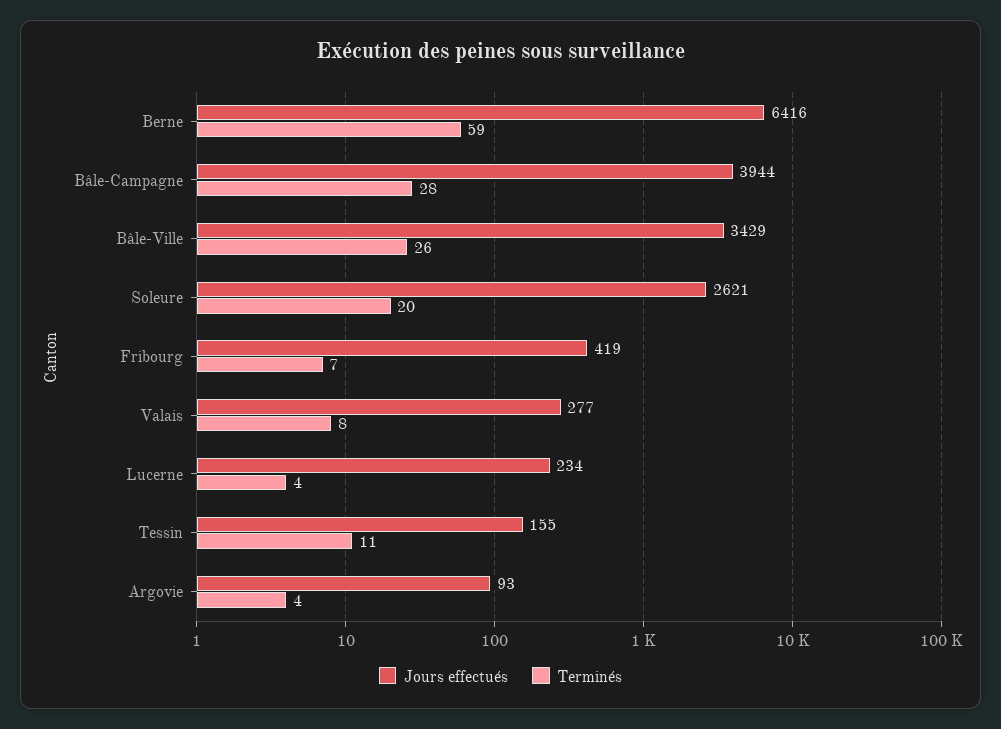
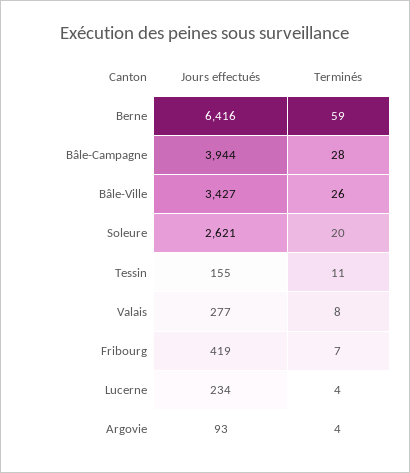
Jours effectués, Bâle-Ville: 3429 -> 3427

